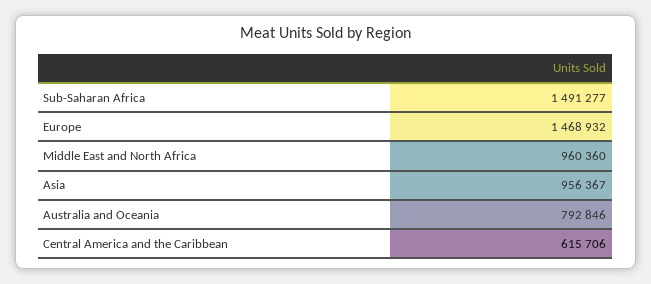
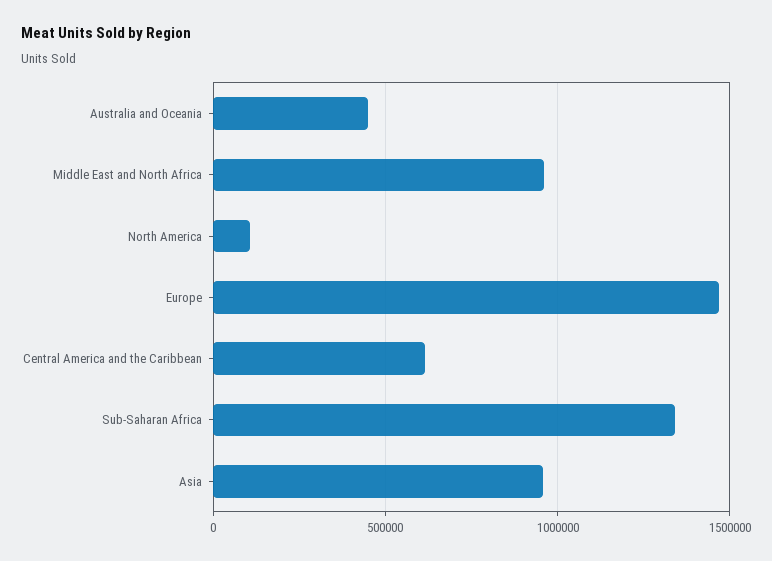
Sub-Saharan Africa: 1491277 -> 1350000
Australia and Oceania: 792846 -> 450000
North America: none -> 100000

